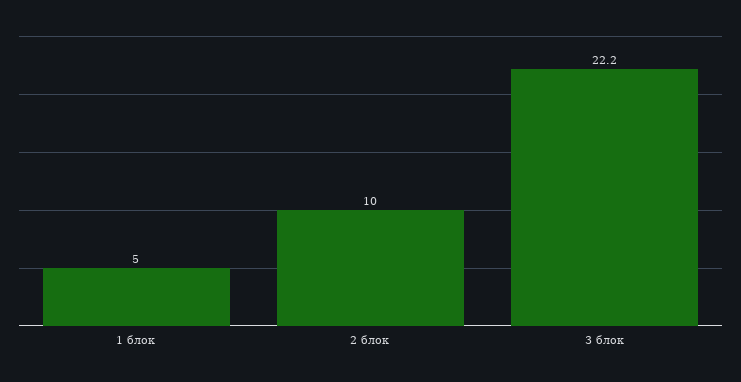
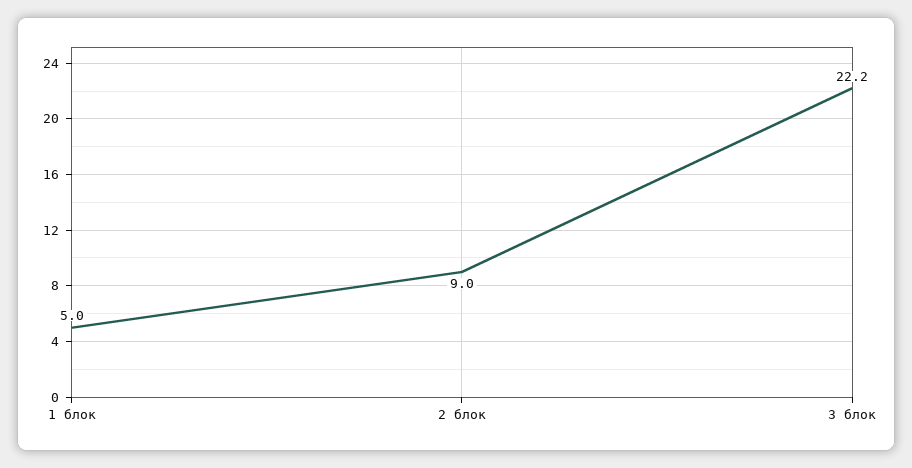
2 блок: 10 -> 9

